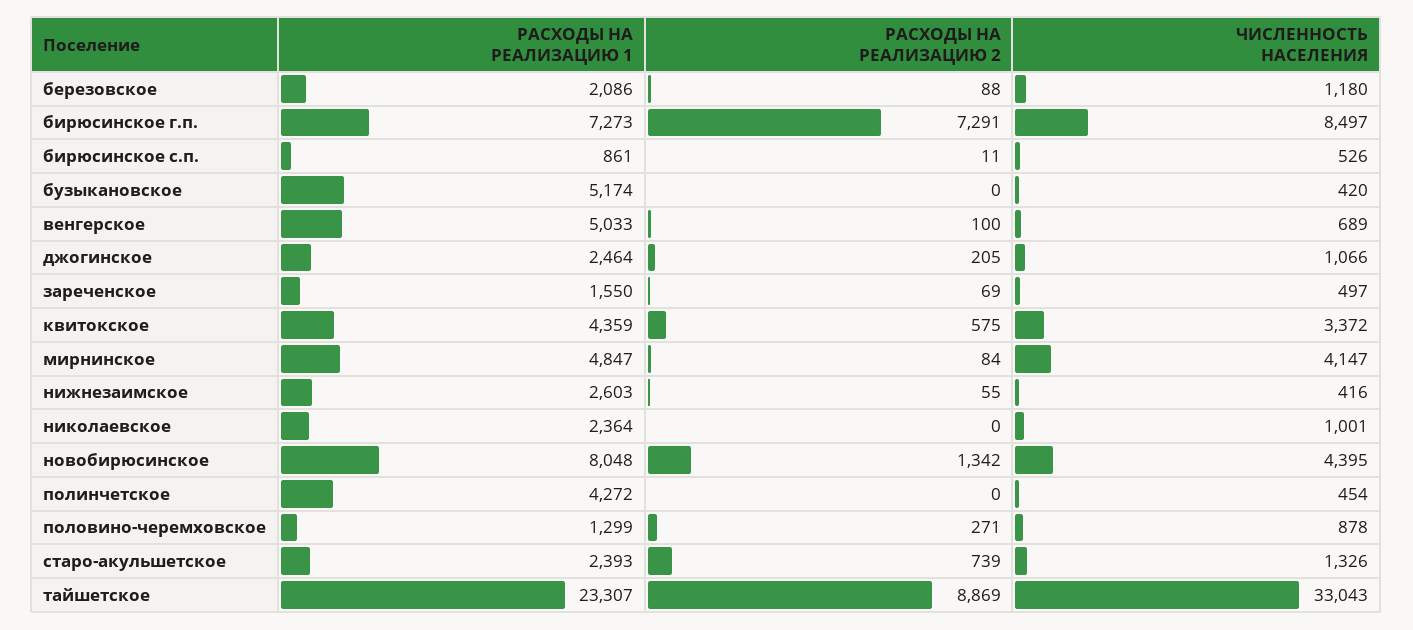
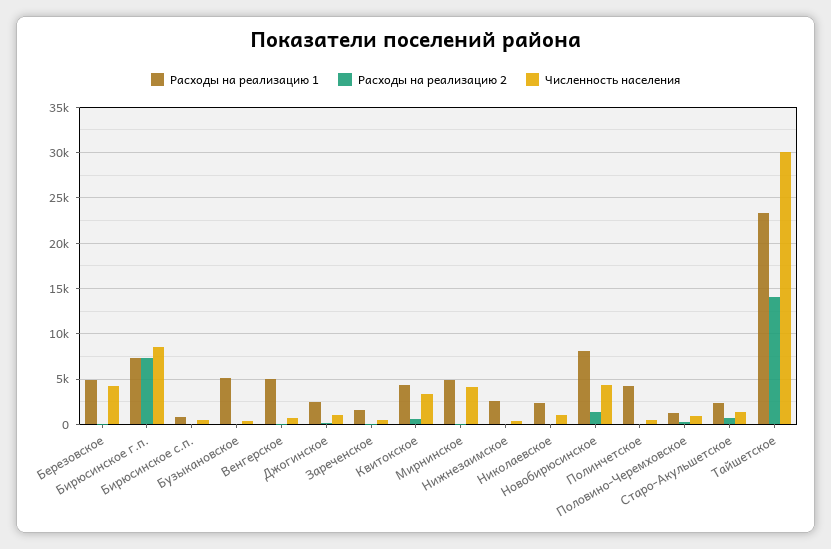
РАСХОДЫ НА РЕАЛИЗАЦИЮ 1, березовское: 2086 -> 5000
ЧИСЛЕННОСТЬ НАСЕЛЕНИЯ, березовское: 1180 -> 4000
РАСХОДЫ НА РЕАЛИЗАЦИЮ 2, тайшетское: 8869 -> 14000
ЧИСЛЕННОСТЬ НАСЕЛЕНИЯ, тайшетское: 33043 -> 30000

